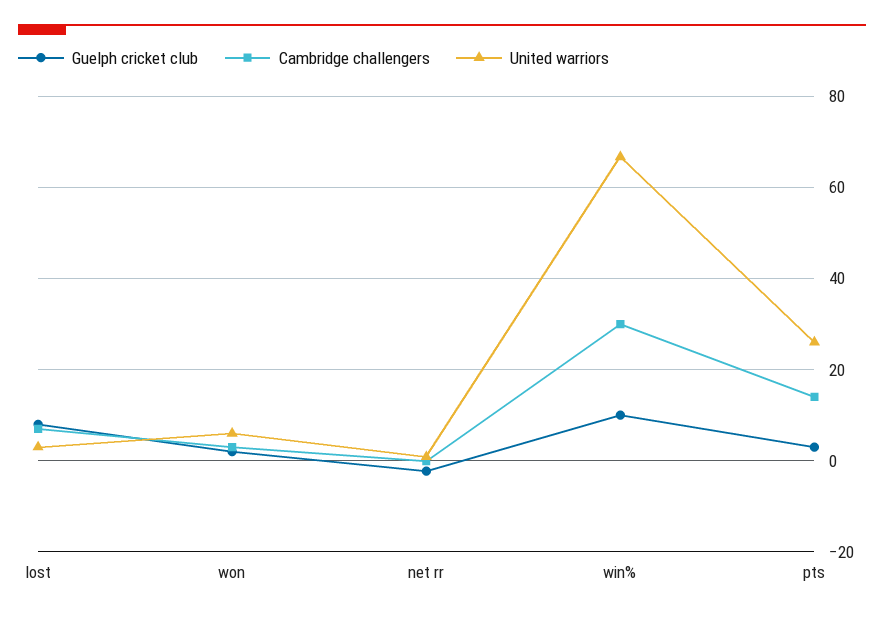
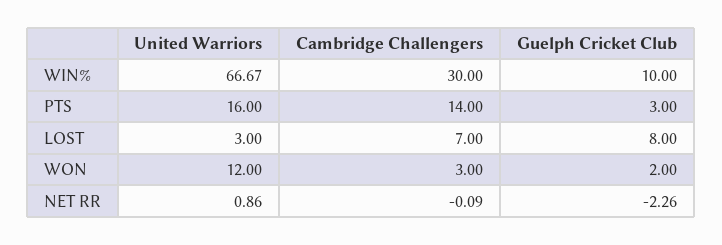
United warriors, won: 6 -> 12
United warriors, pts: 26 -> 16

